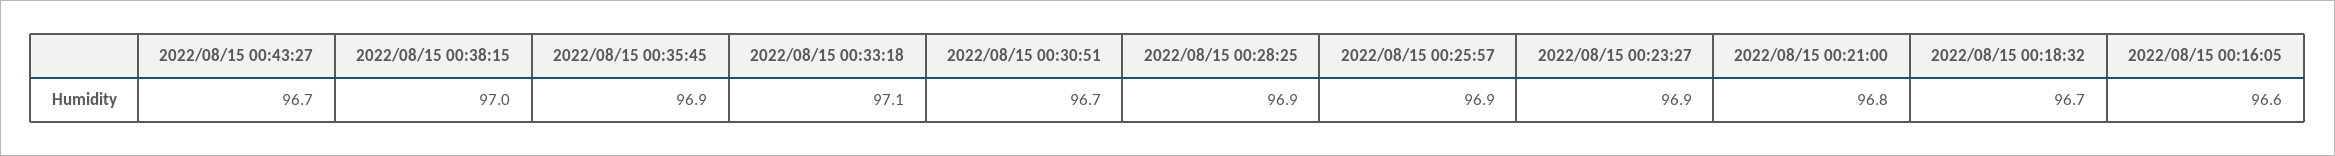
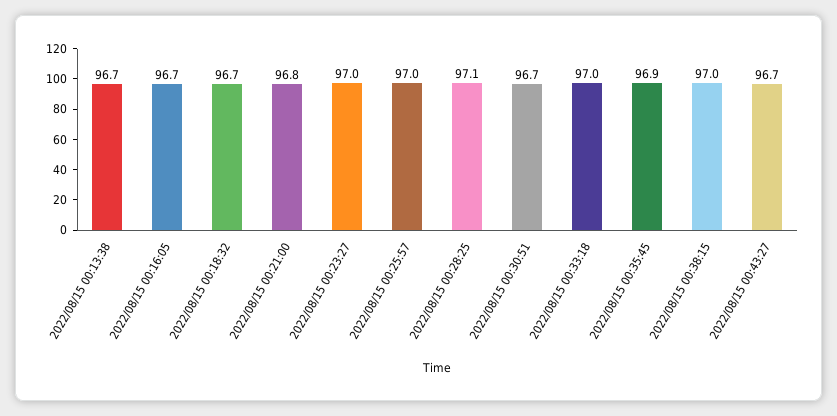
2022/08/15 00:33:18: 97.1 -> 97
2022/08/15 00:28:25: 96.9 -> 97.1
2022/08/15 00:25:57: 96.9 -> 97
2022/08/15 00:23:27: 96.9 -> 97
2022/08/15 00:16:05: 96.6 -> 96.7
2022/08/15 00:13:38: none -> 96.7

